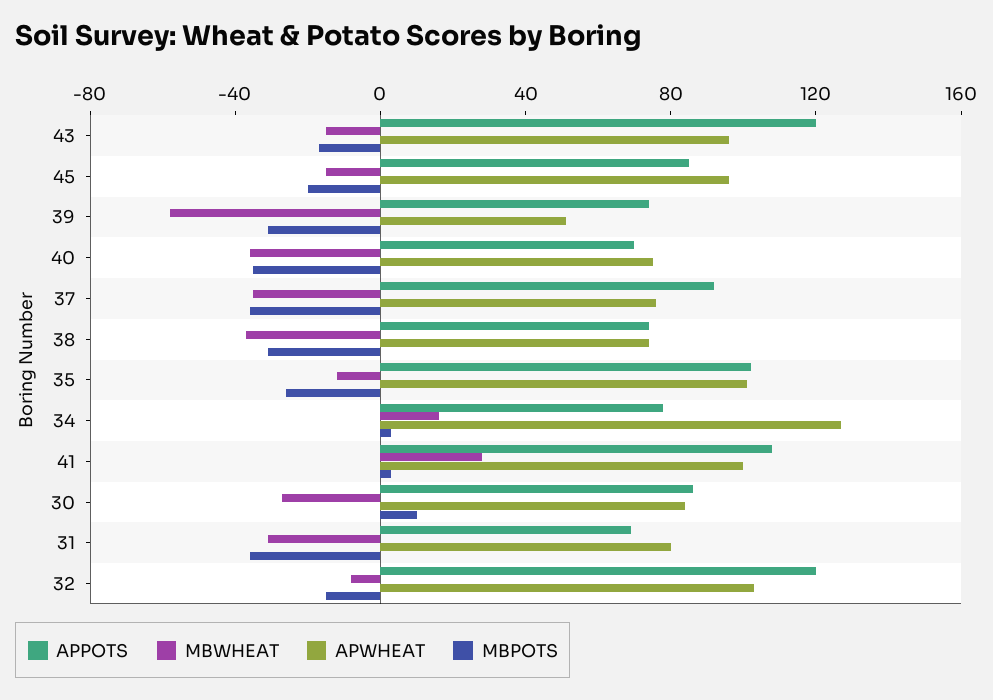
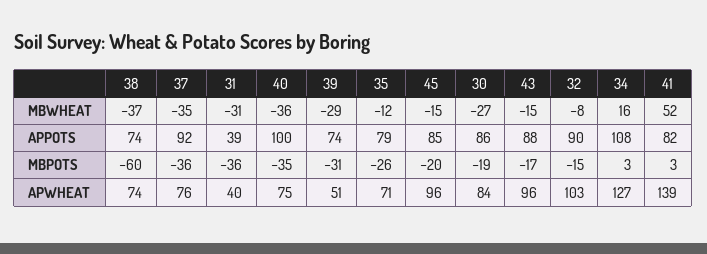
APPOTS, 43: 120 -> 88
MBWHEAT, 39: -60 -> -29
APPOTS, 40: 70 -> 100
MBPOTS, 38: -30 -> -60
APPOTS, 35: 100 -> 79
APWHEAT, 35: 100 -> 71
APPOTS, 34: 80 -> 108
APPOTS, 41: 110 -> 82
MBWHEAT, 41: 30 -> 52
APWHEAT, 41: 100 -> 139
MBPOTS, 30: 10 -> -19
APPOTS, 31: 70 -> 39
APWHEAT, 31: 80 -> 40
APPOTS, 32: 120 -> 90

